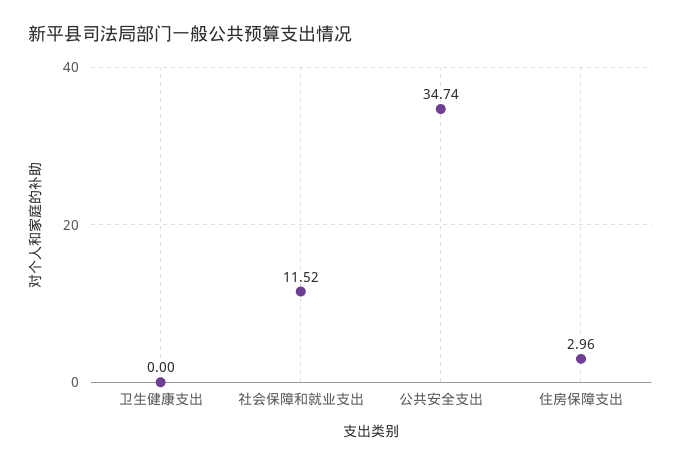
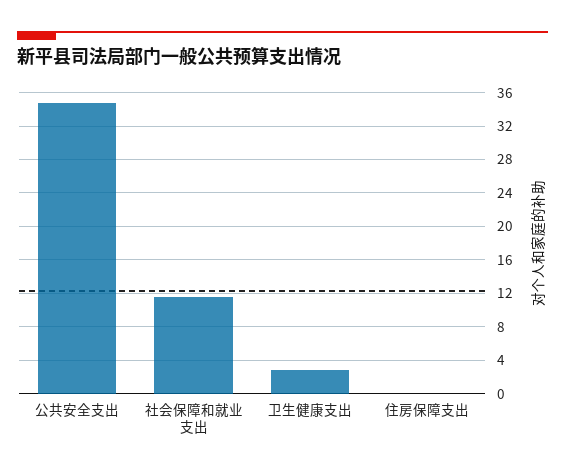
卫生健康支出: 0 -> 3
住房保障支出: 2.96 -> 0

